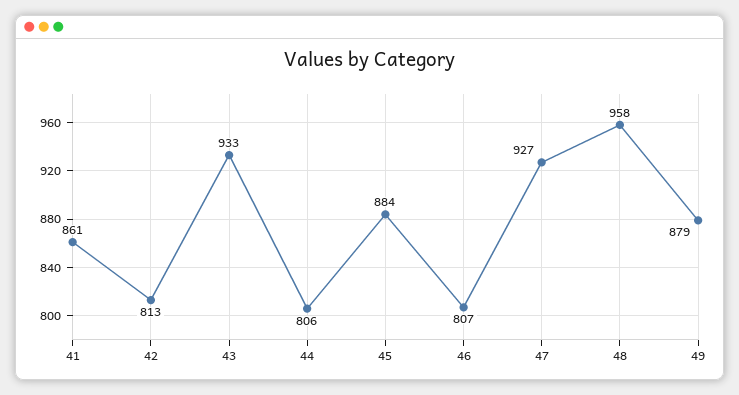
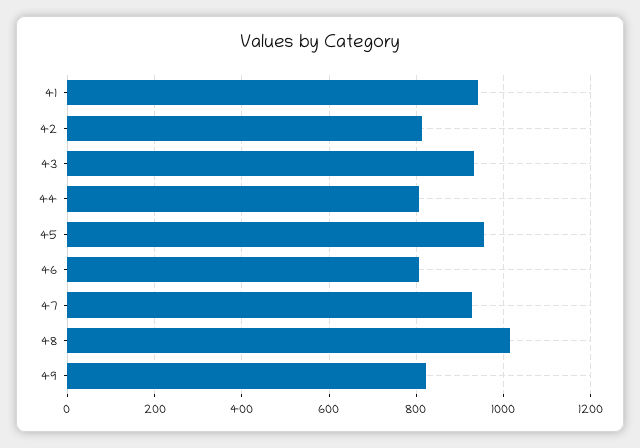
41: 861 -> 940
45: 884 -> 960
48: 958 -> 1020
49: 879 -> 820

